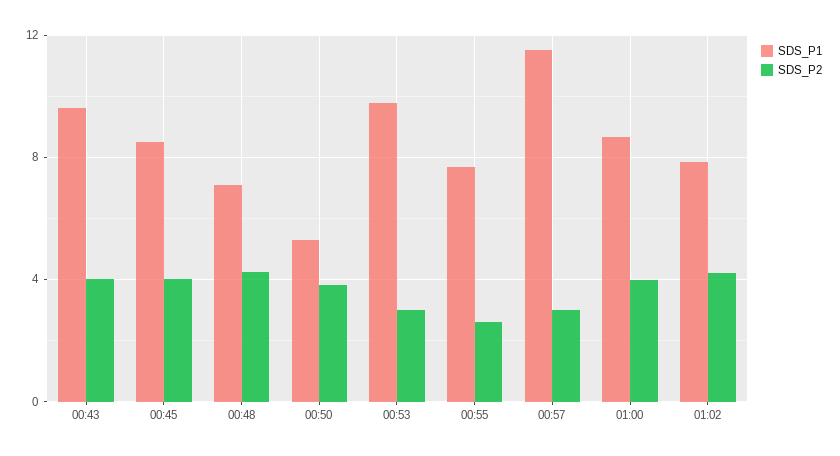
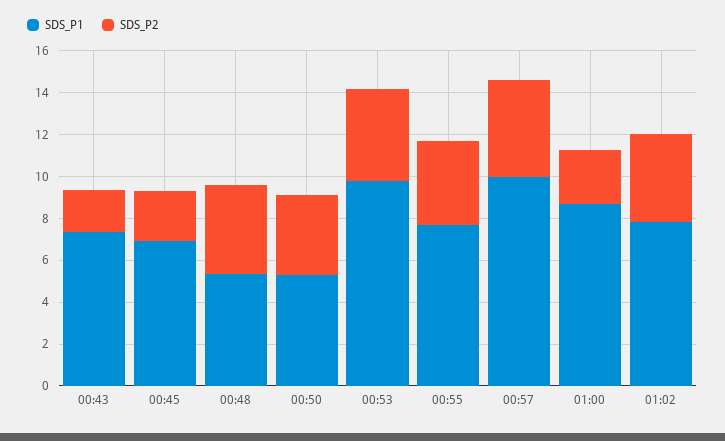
SDS_P1, 00:43: 9.5 -> 7.5
SDS_P2, 00:43: 4 -> 2
SDS_P1, 00:45: 8.5 -> 7
SDS_P2, 00:45: 4 -> 2.5
SDS_P1, 00:48: 7 -> 5.5
SDS_P2, 00:53: 3 -> 4.5
SDS_P2, 00:55: 2.5 -> 4
SDS_P1, 00:57: 11.5 -> 10
SDS_P2, 00:57: 3 -> 4.5
SDS_P2, 01:00: 4 -> 2.5

